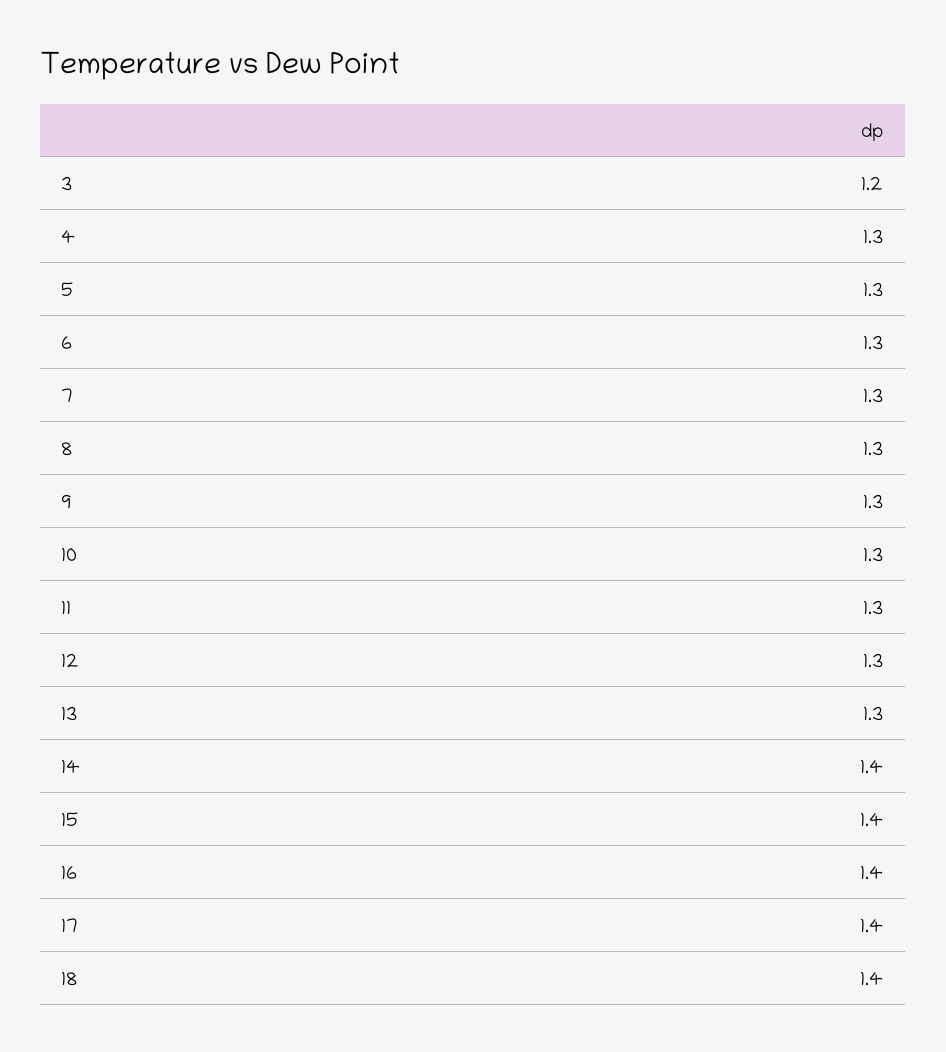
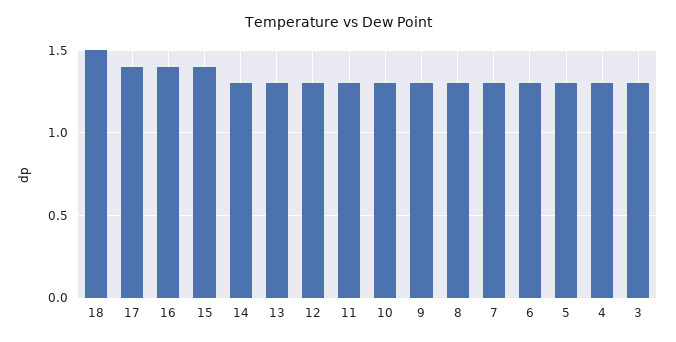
3: 1.2 -> 1.3
14: 1.4 -> 1.3
18: 1.4 -> 1.5

